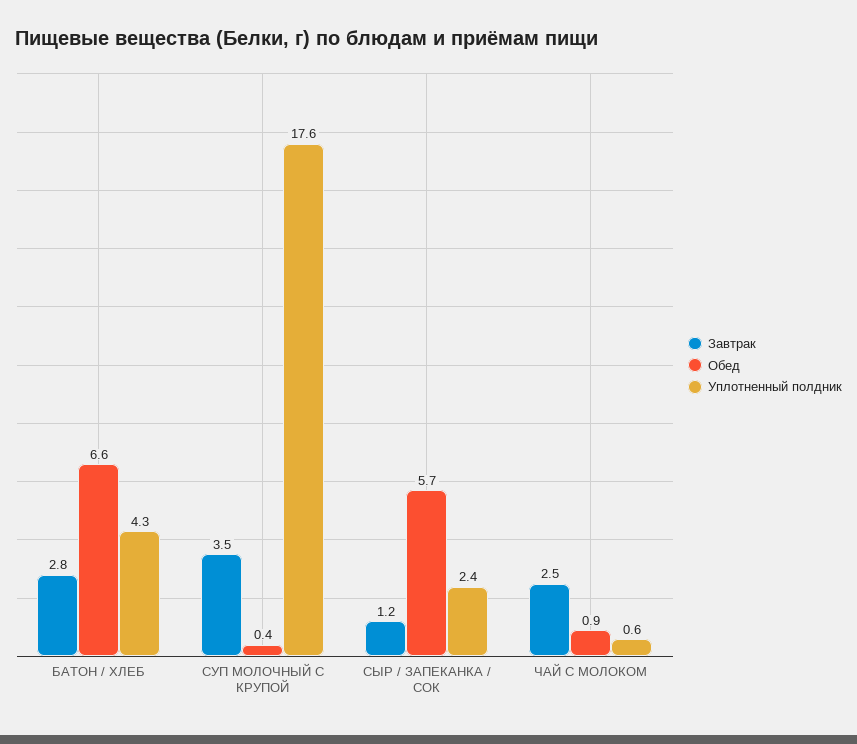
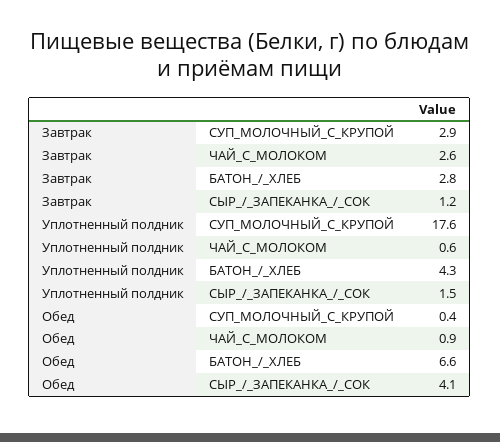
Завтрак, СУП МОЛОЧНЫЙ С КРУПОЙ: 3.5 -> 2.9
Обед, СЫР / ЗАПЕКАНКА / СОК: 5.7 -> 4.1
Уплотненный полдник, СЫР / ЗАПЕКАНКА / СОК: 2.4 -> 1.5
Завтрак, ЧАЙ С МОЛОКОМ: 2.5 -> 2.6

